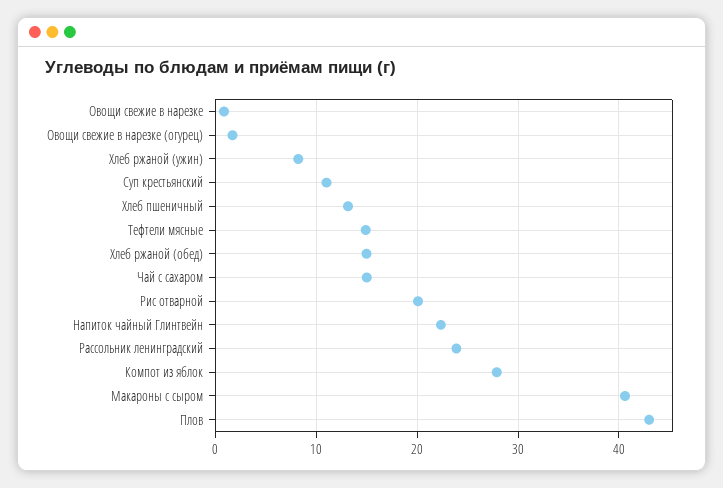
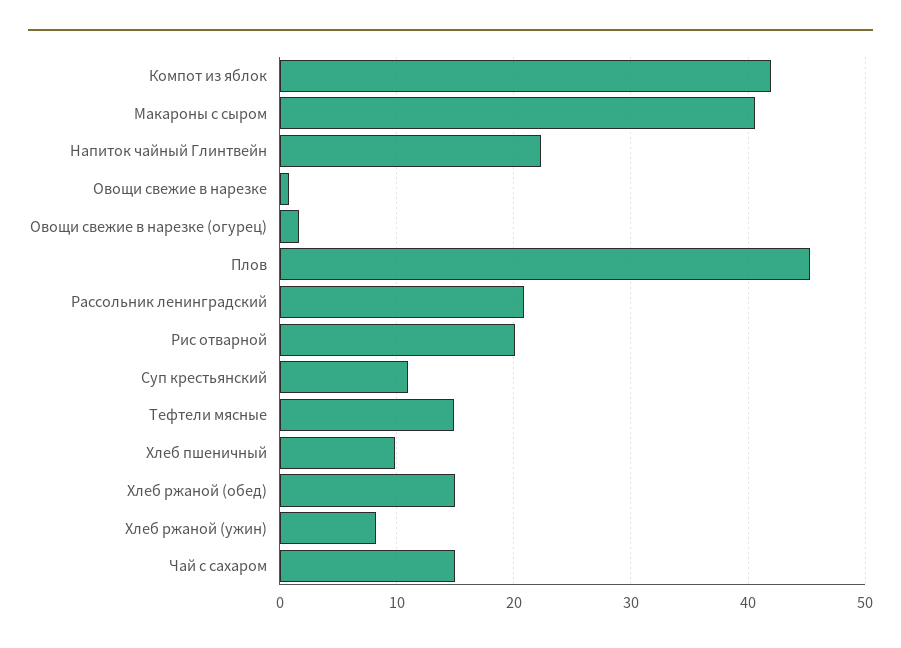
Хлеб пшеничный: 13 -> 10
Рассольник ленинградский: 24 -> 21
Компот из яблок: 28 -> 42
Плов: 43 -> 45

